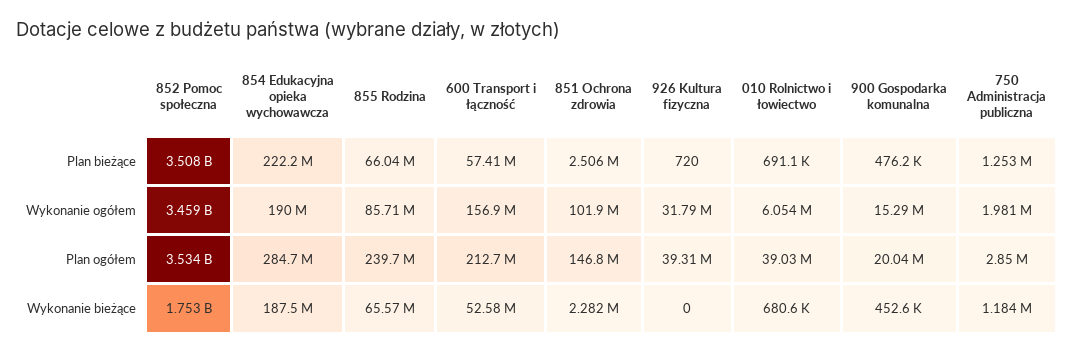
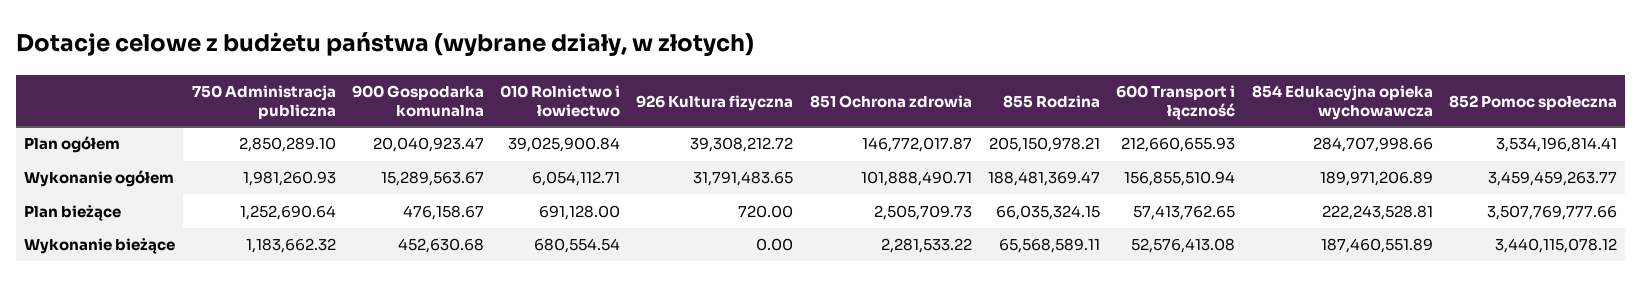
855 Rodzina, Wykonanie ogółem: 85710000 -> 188481369.47
855 Rodzina, Plan ogółem: 239700000 -> 205150978.21
852 Pomoc społeczna, Wykonanie bieżące: 1753000000 -> 3440115078.12

